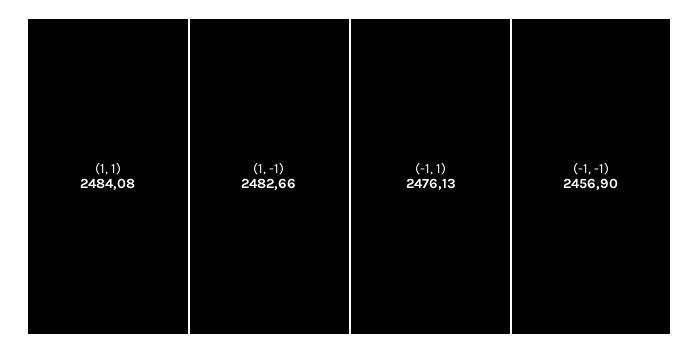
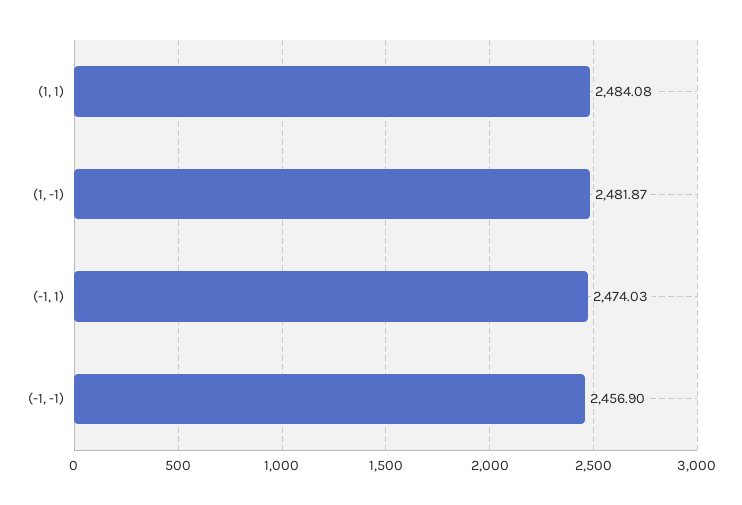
(1, -1): 2482.66 -> 2481.87
(-1, 1): 2476.13 -> 2474.03

